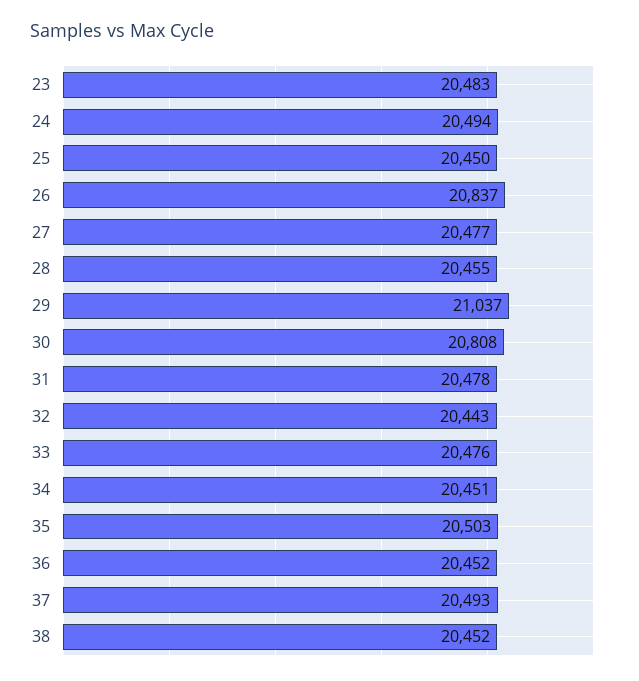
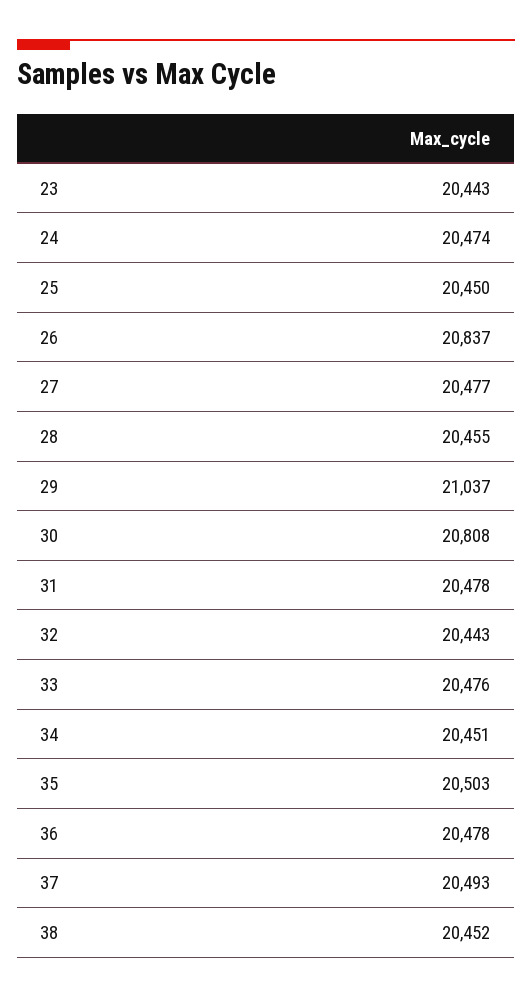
23: 20483 -> 20443
24: 20494 -> 20474
36: 20452 -> 20478

